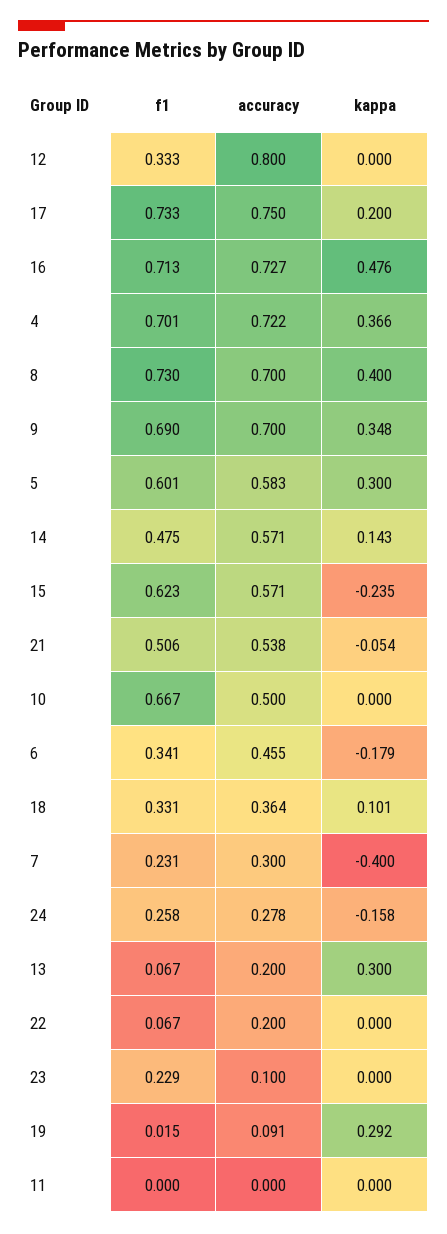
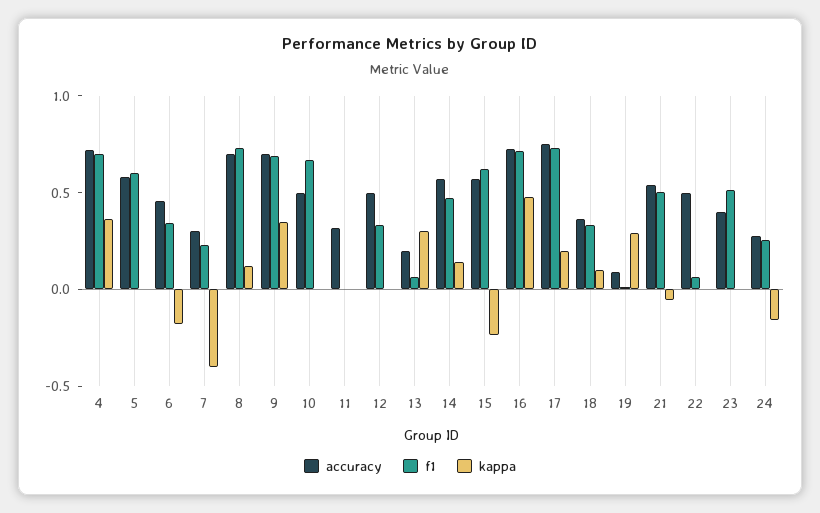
accuracy, 12: 0.8 -> 0.5
kappa, 8: 0.4 -> 0.1
kappa, 5: 0.3 -> 0
accuracy, 22: 0.2 -> 0.5
f1, 23: 0.229 -> 0.5
accuracy, 23: 0.1 -> 0.4
accuracy, 11: 0 -> 0.3

